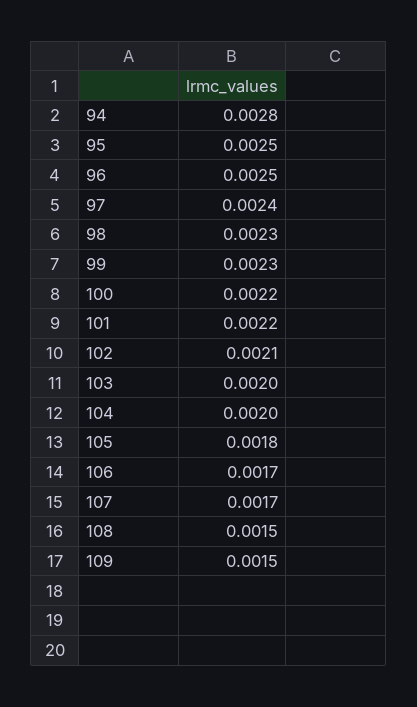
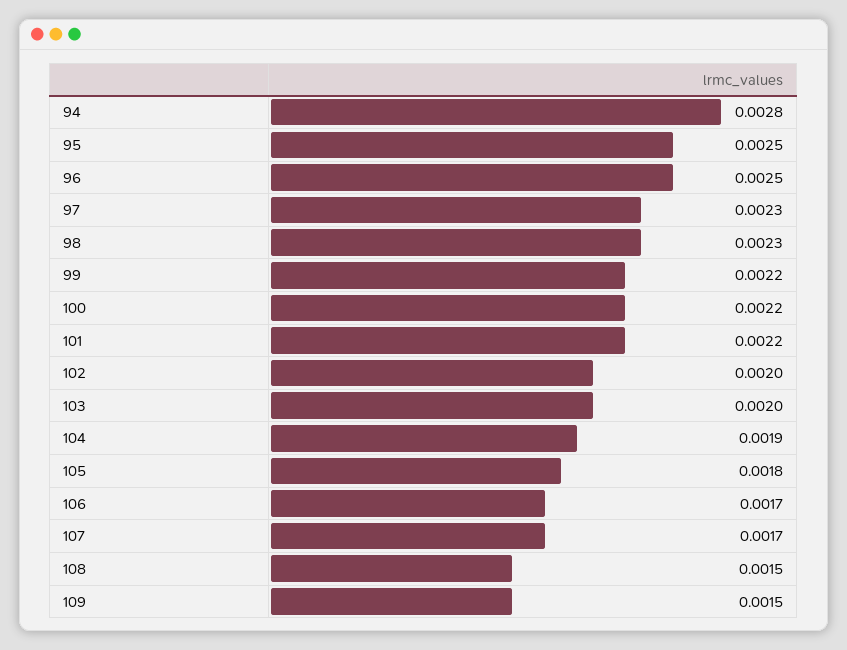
97: 0.0024 -> 0.0023
99: 0.0023 -> 0.0022
102: 0.0021 -> 0.002
104: 0.002 -> 0.0019

